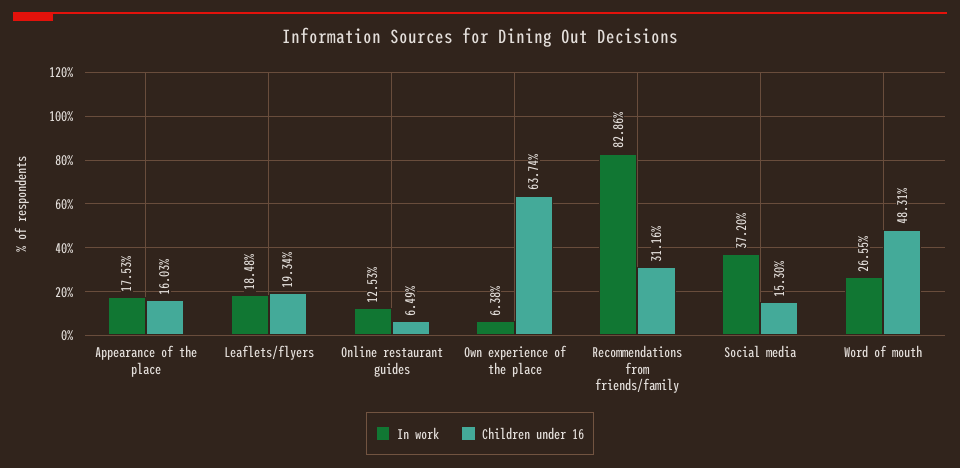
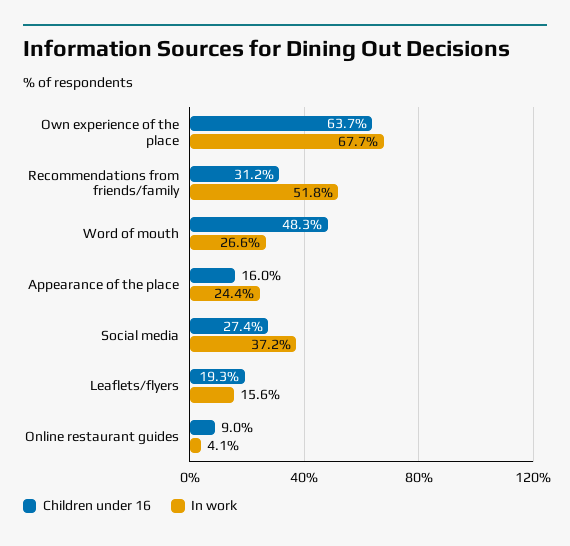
In work, Appearance of the place: 17.53 -> 24.4
In work, Leaflets/flyers: 18.48 -> 15.6
In work, Online restaurant guides: 12.53 -> 4.1
Children under 16, Online restaurant guides: 6.49 -> 9
In work, Own experience of the place: 6.38 -> 67.7
In work, Recommendations from friends/family: 82.86 -> 51.8
Children under 16, Social media: 15.3 -> 27.4

